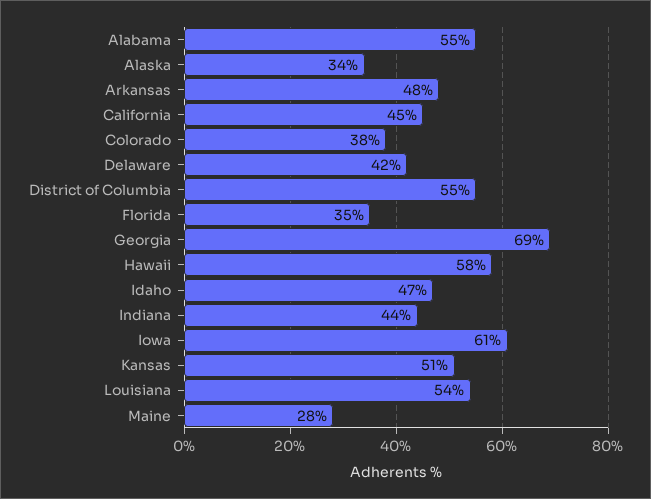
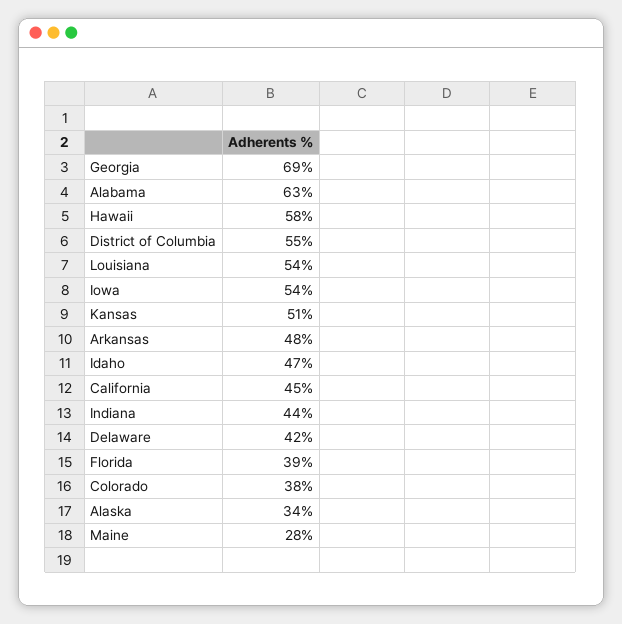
Alabama: 55 -> 63
Florida: 35 -> 39
Iowa: 61 -> 54

